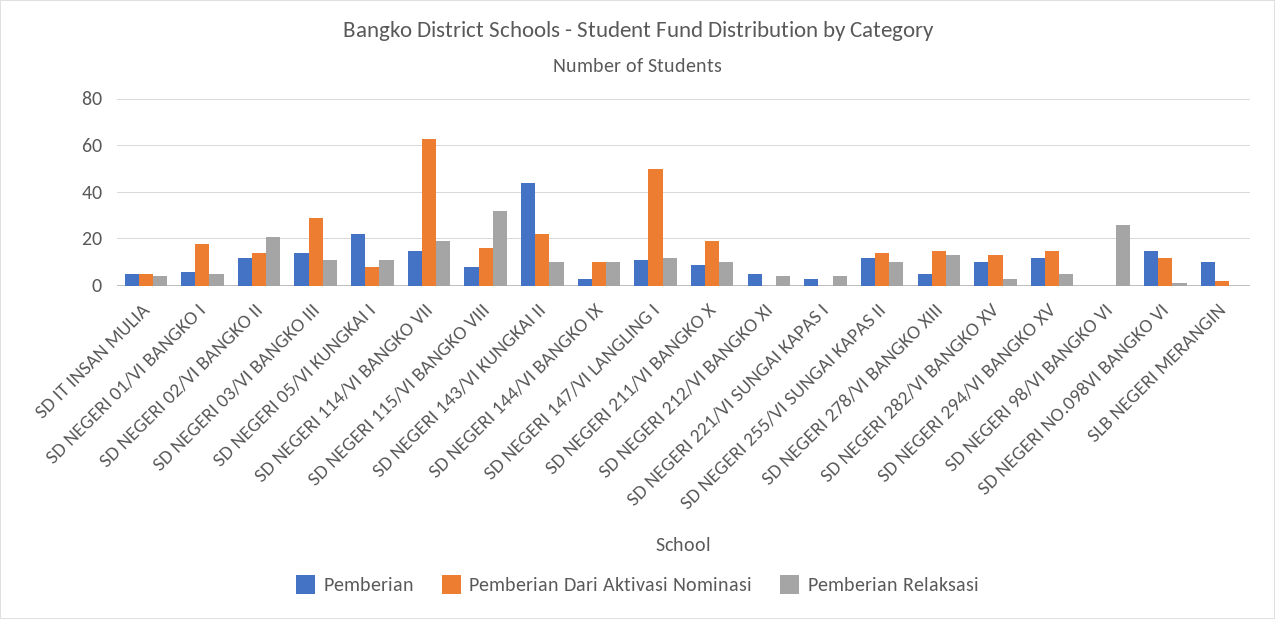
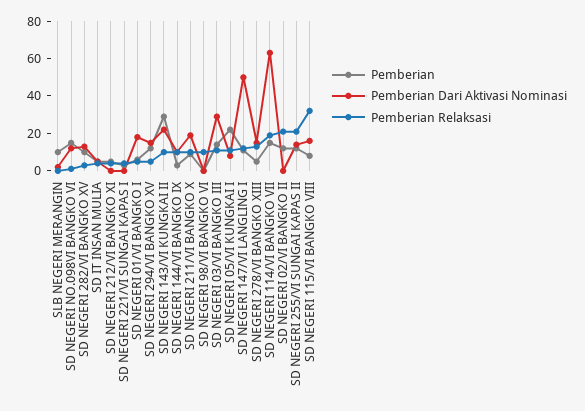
Pemberian Dari Aktivasi Nominasi, SD NEGERI 02/VI BANGKO II: 15 -> 0
Pemberian, SD NEGERI 143/VI KUNGKAI II: 45 -> 30
Pemberian Relaksasi, SD NEGERI 255/VI SUNGAI KAPAS II: 10 -> 20
Pemberian Relaksasi, SD NEGERI 98/VI BANGKO VI: 25 -> 10

